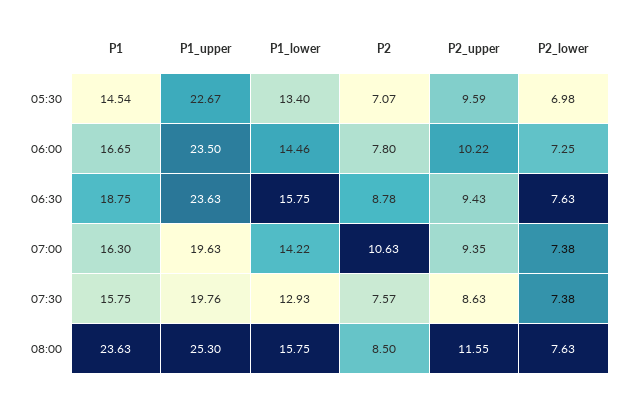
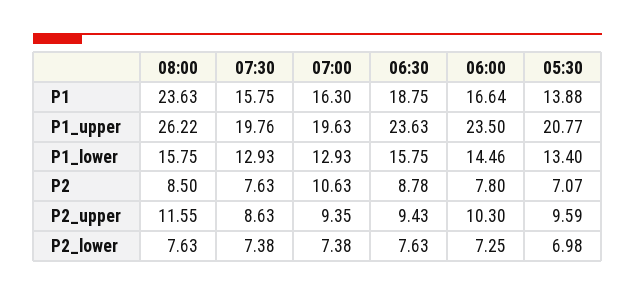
P1, 05:30: 14.54 -> 13.88
P1_upper, 05:30: 22.67 -> 20.77
P1, 06:00: 16.65 -> 16.64
P2_upper, 06:00: 10.22 -> 10.3
P1_lower, 07:00: 14.22 -> 12.93
P2, 07:30: 7.57 -> 7.63
P1_upper, 08:00: 25.3 -> 26.22

